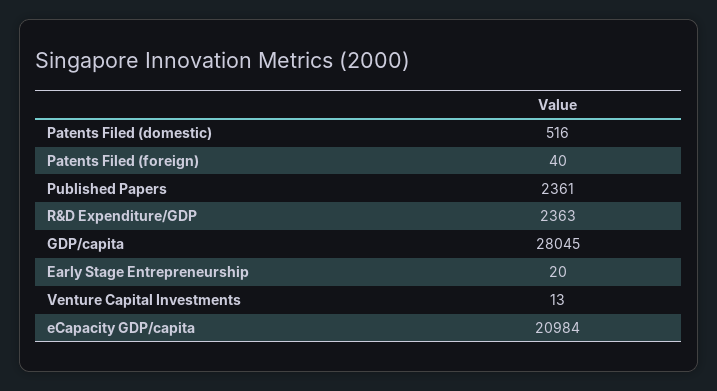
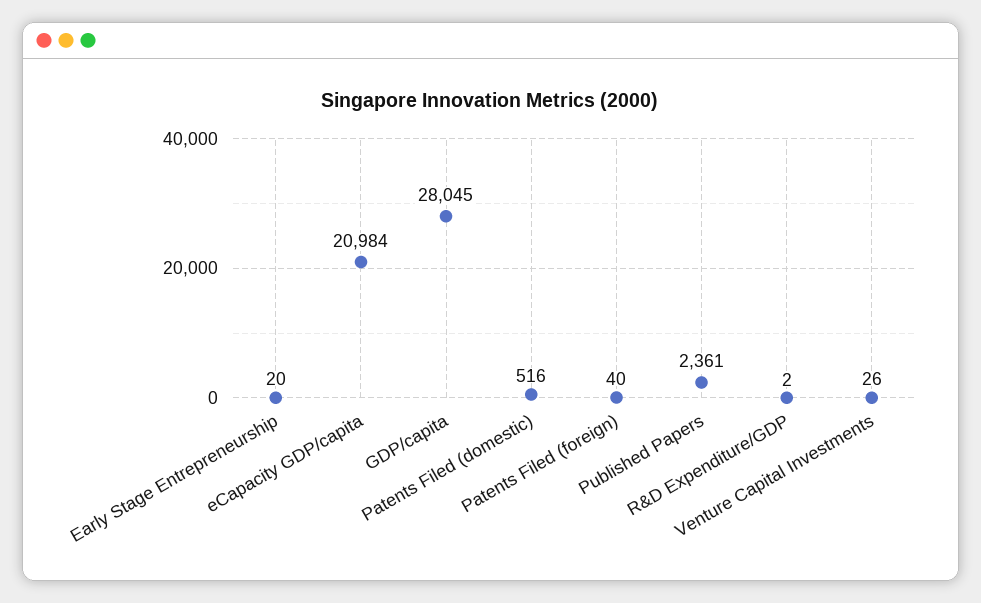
R&D Expenditure/GDP: 2363 -> 2
Venture Capital Investments: 13 -> 26

